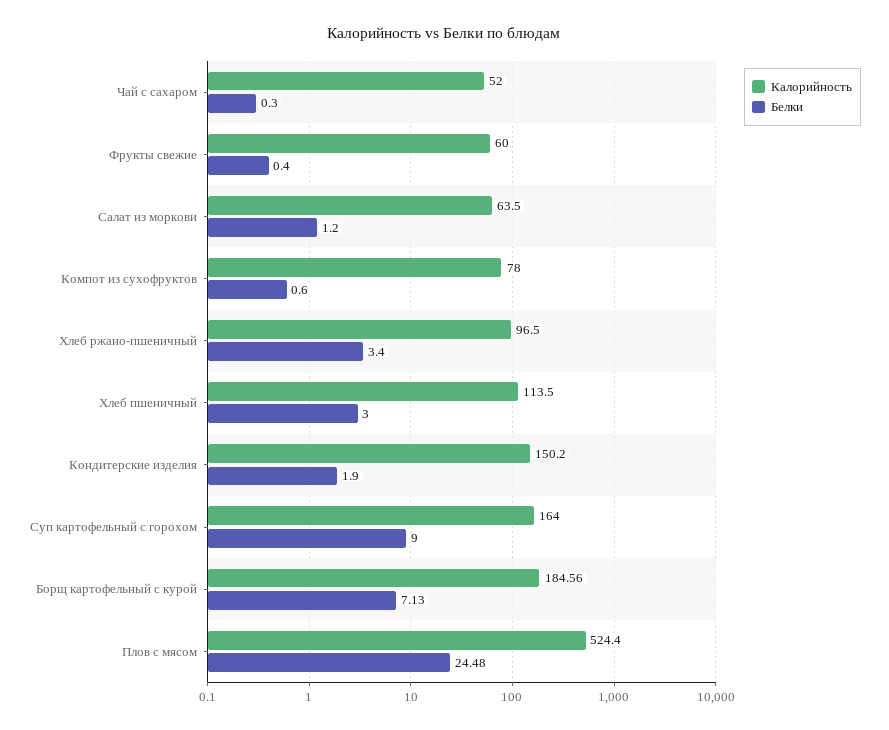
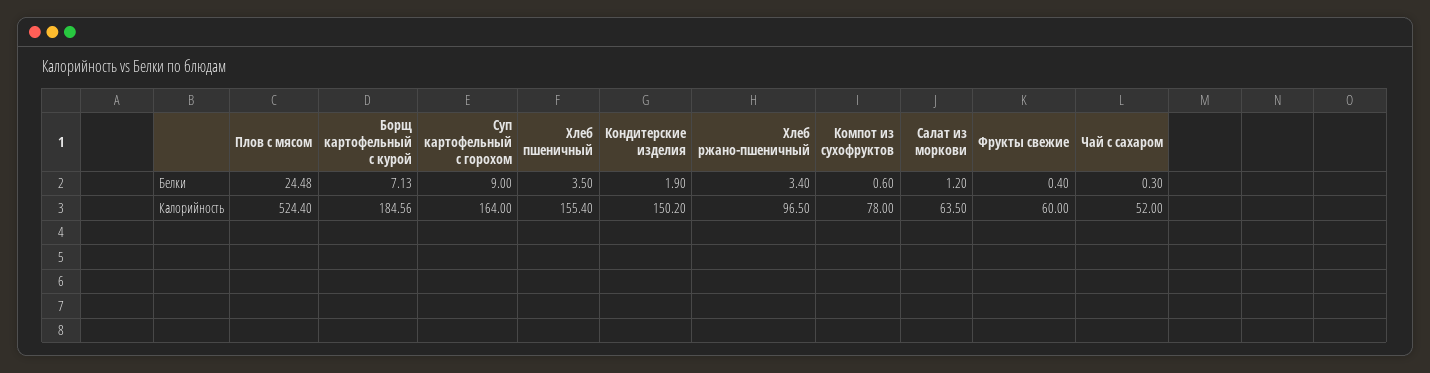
Калорийность, Хлеб пшеничный: 113.5 -> 155.4
Белки, Хлеб пшеничный: 3 -> 3.5

